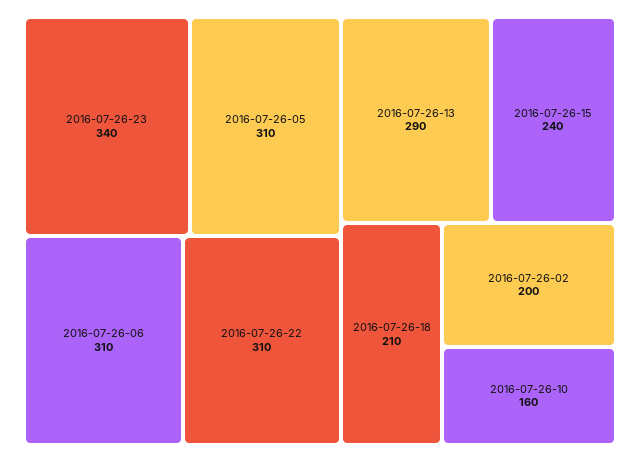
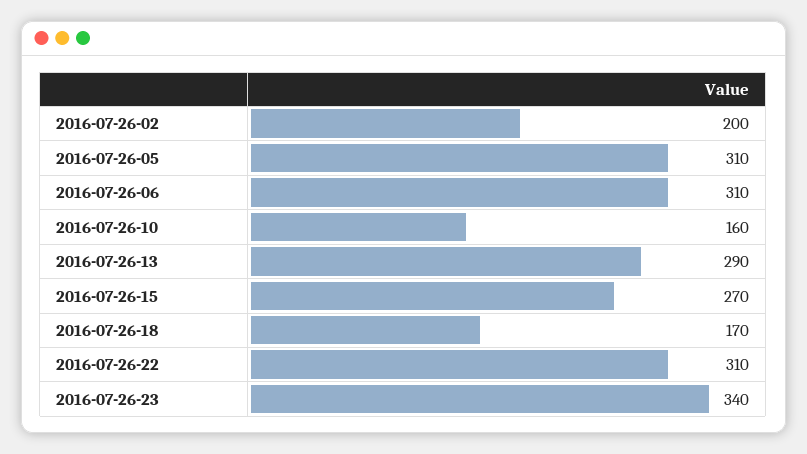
2016-07-26-15: 240 -> 270
2016-07-26-18: 210 -> 170

